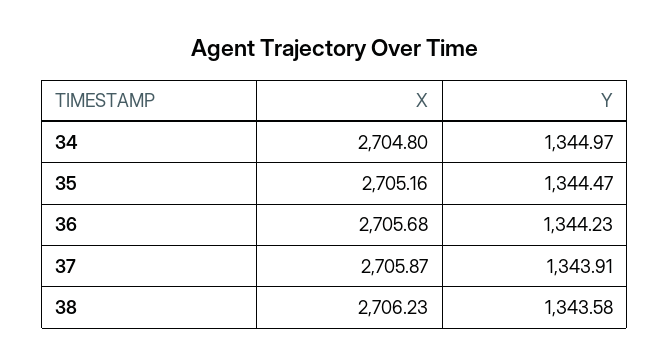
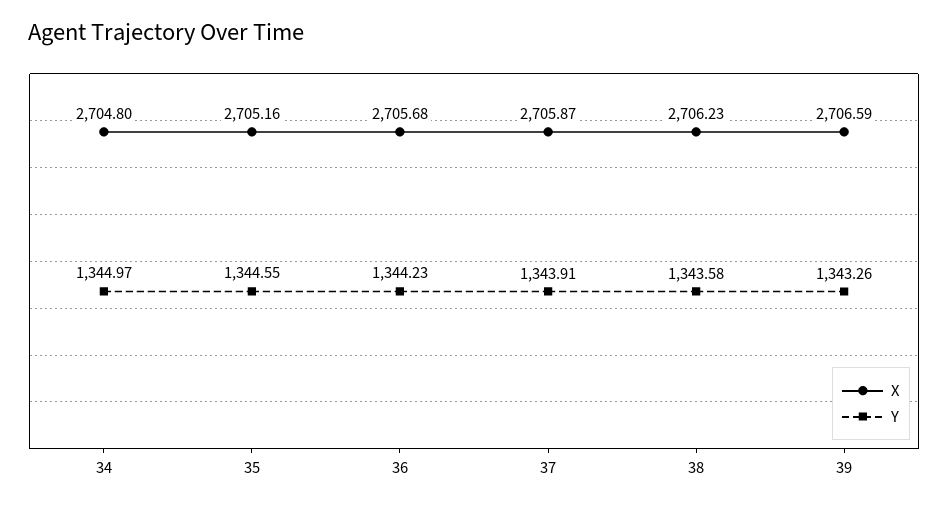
Y, 35: 1344.47 -> 1344.55
X, 39: none -> 2706.59
Y, 39: none -> 1343.26

